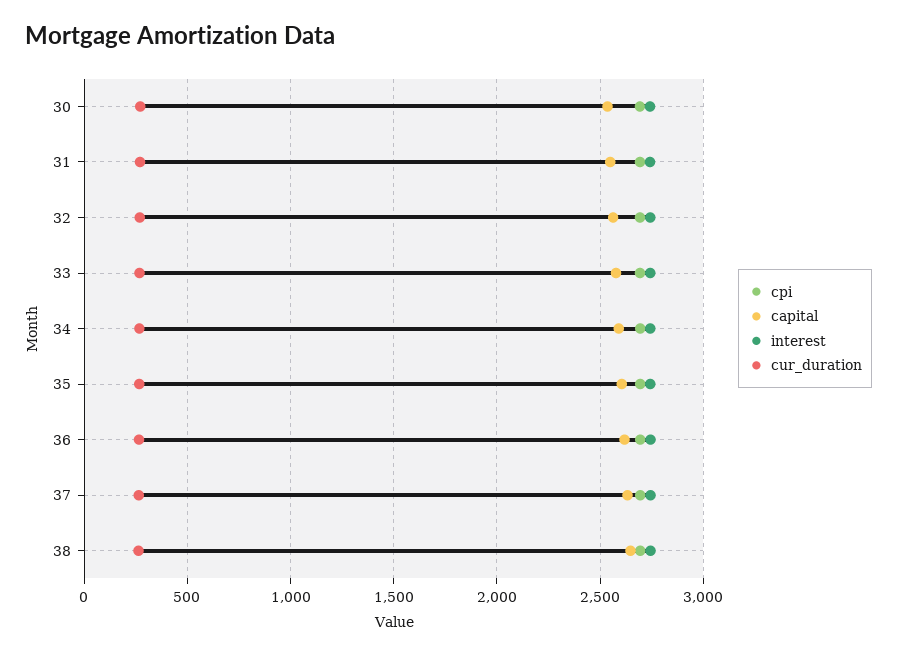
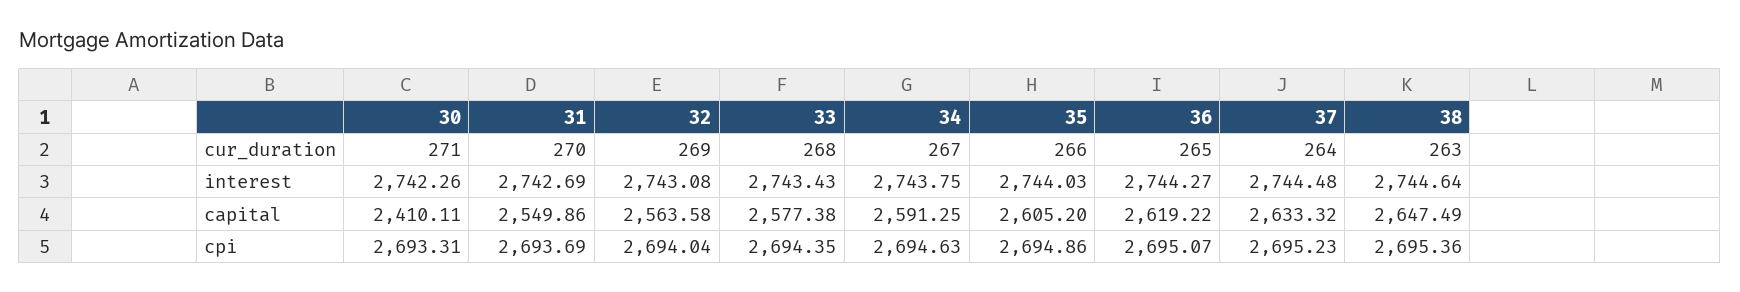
capital, 30: 2550 -> 2410.11

